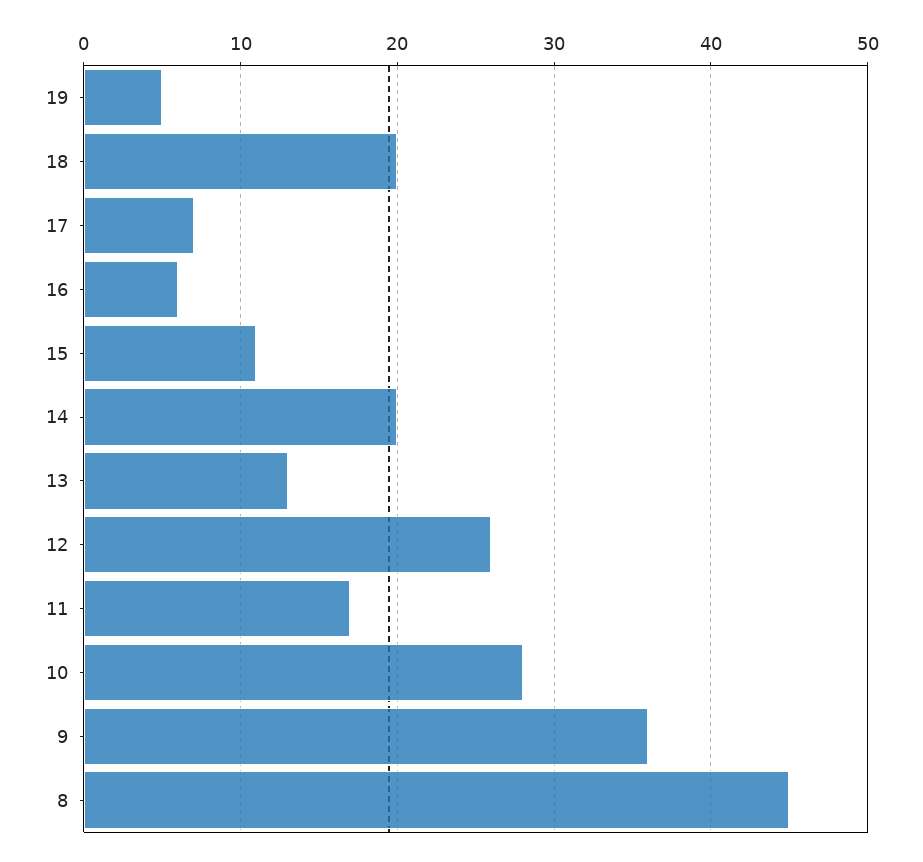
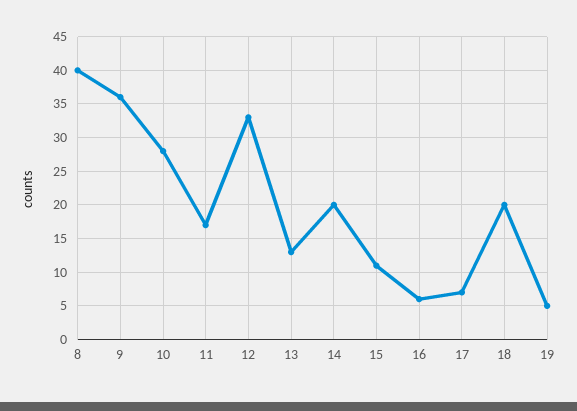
12: 26 -> 33
8: 45 -> 40

